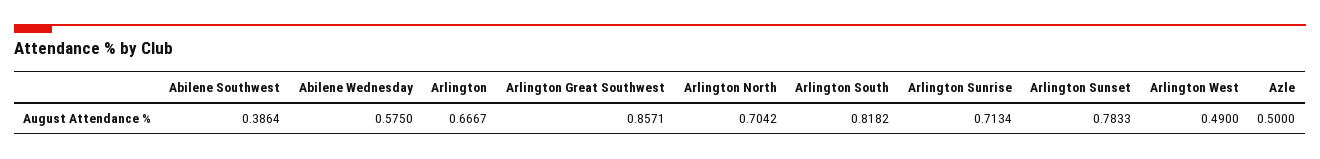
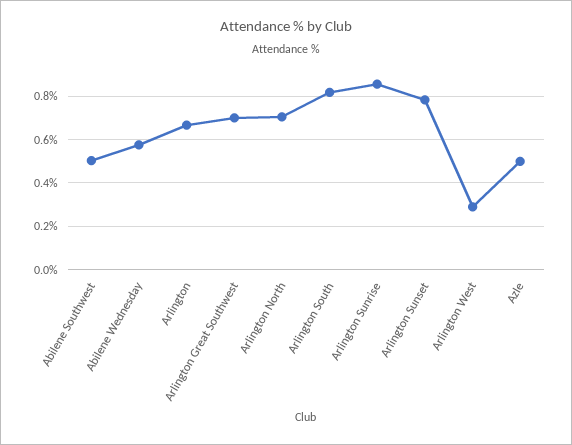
Abilene Southwest: 0.3864 -> 0.5
Arlington Great Southwest: 0.8571 -> 0.7
Arlington Sunrise: 0.7134 -> 0.85
Arlington West: 0.49 -> 0.3

